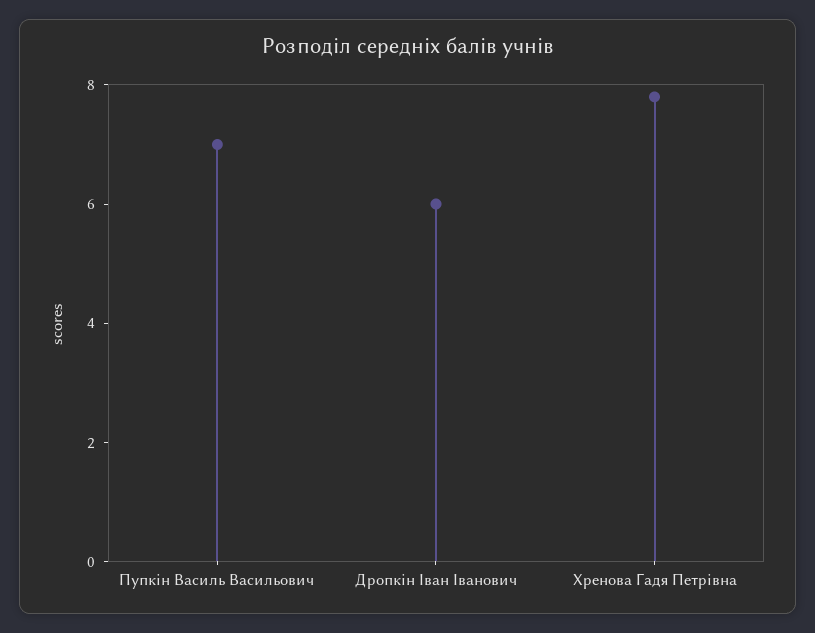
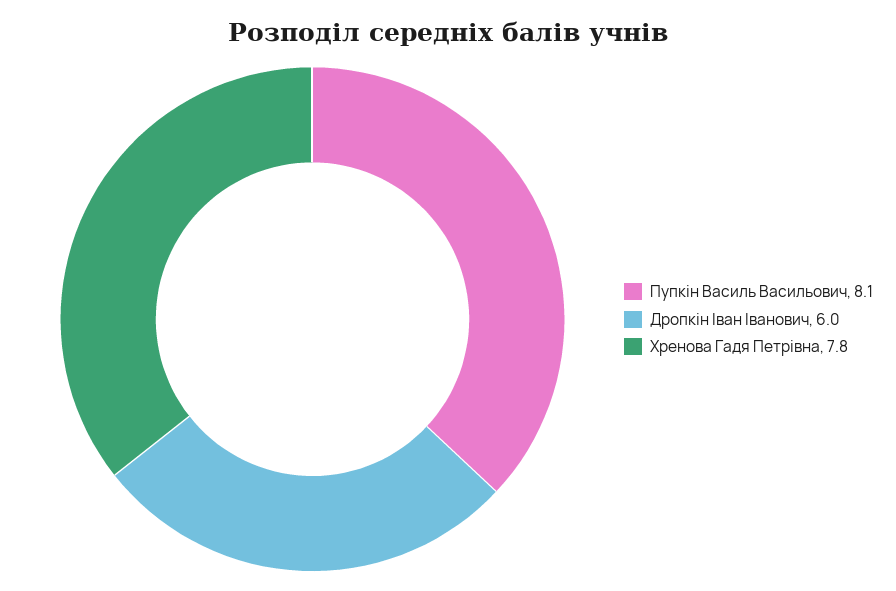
Пупкін Василь Васильович: 7 -> 8.1

